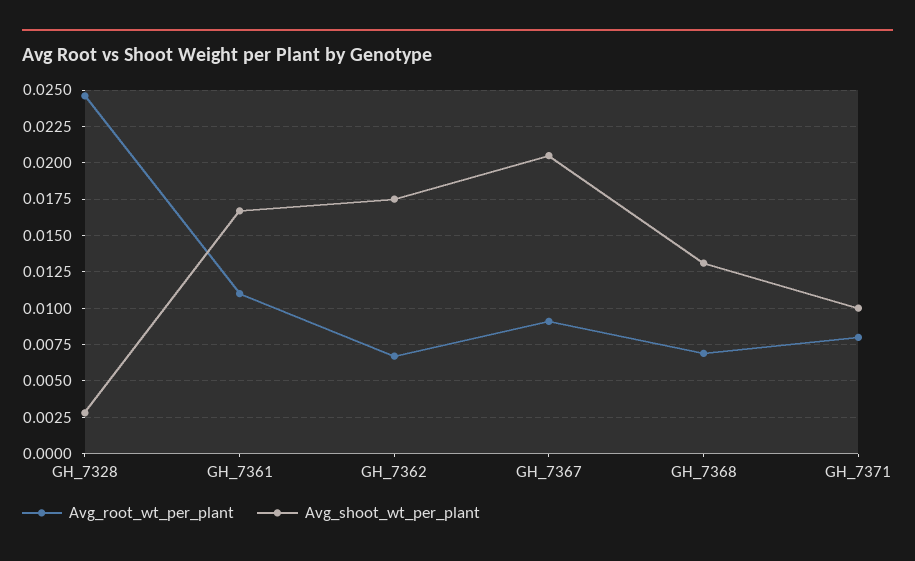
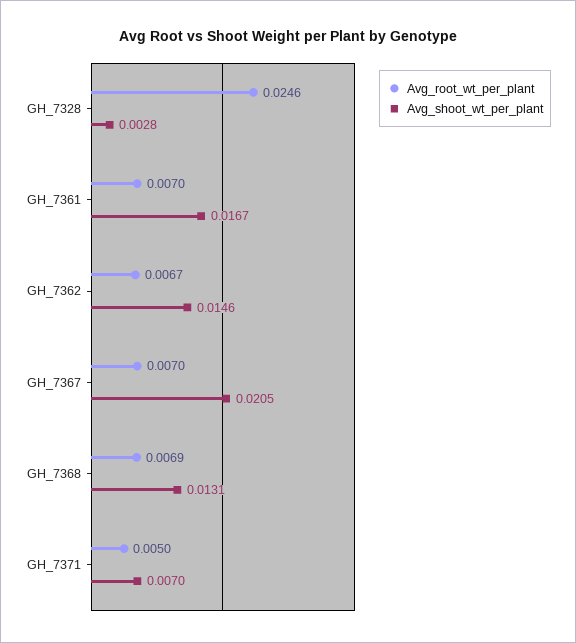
Avg_root_wt_per_plant, GH_7361: 0.011 -> 0.007
Avg_shoot_wt_per_plant, GH_7362: 0.0175 -> 0.0146
Avg_root_wt_per_plant, GH_7367: 0.009 -> 0.007
Avg_root_wt_per_plant, GH_7371: 0.008 -> 0.005
Avg_shoot_wt_per_plant, GH_7371: 0.01 -> 0.007

